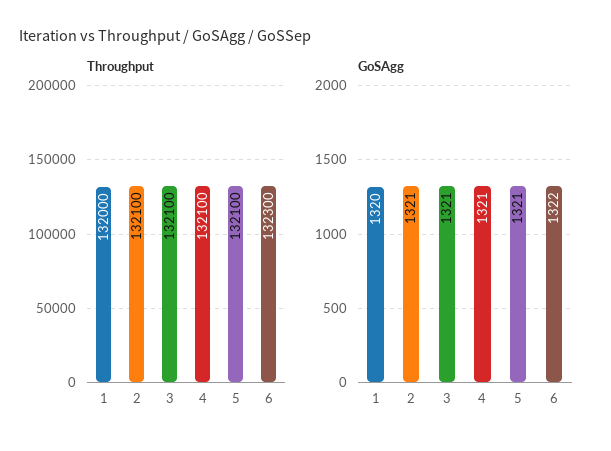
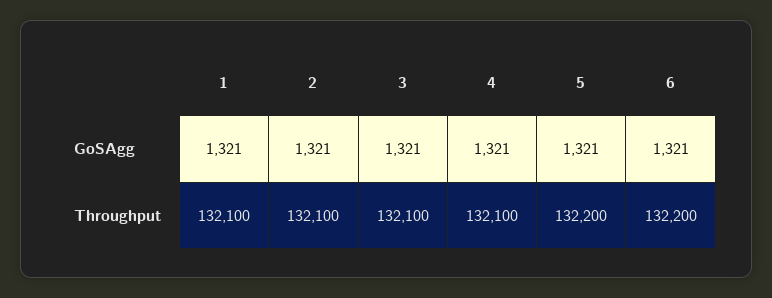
Throughput, 1: 132000 -> 132100
Throughput, 5: 132100 -> 132200
Throughput, 6: 132300 -> 132200
GoSAgg, 1: 1320 -> 1321
GoSAgg, 6: 1322 -> 1321

